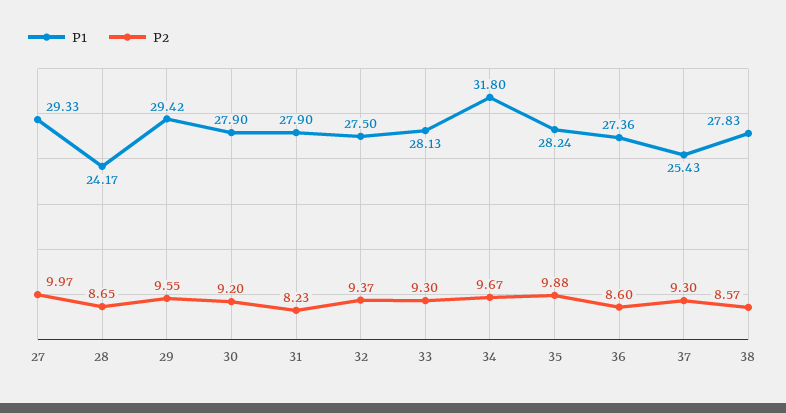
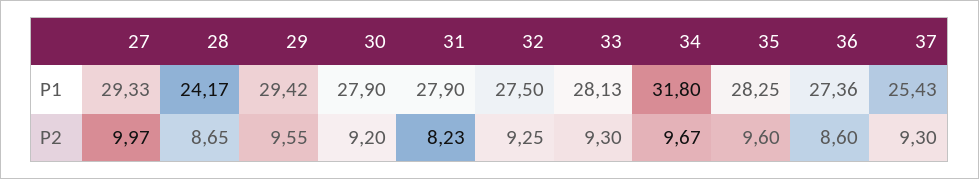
P2, 32: 9.37 -> 9.25
P1, 35: 28.24 -> 28.25
P2, 35: 9.88 -> 9.6
P1, 38: 27.83 -> none
P2, 38: 8.57 -> none

